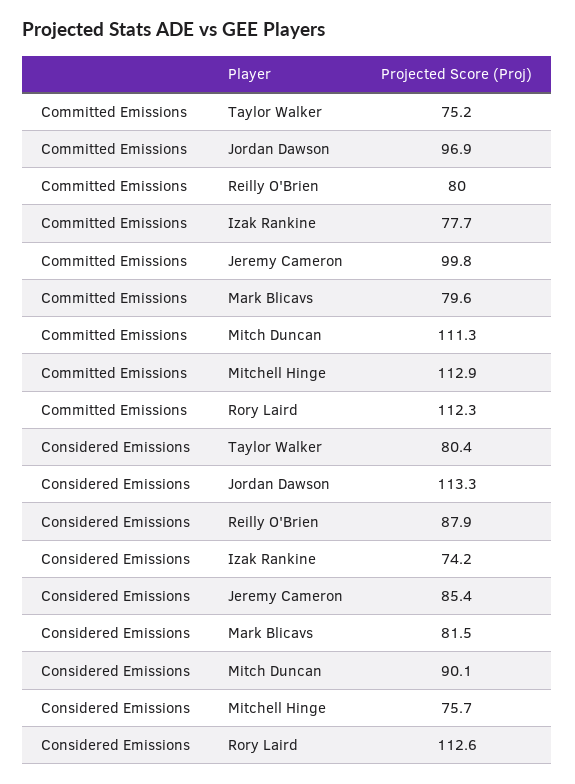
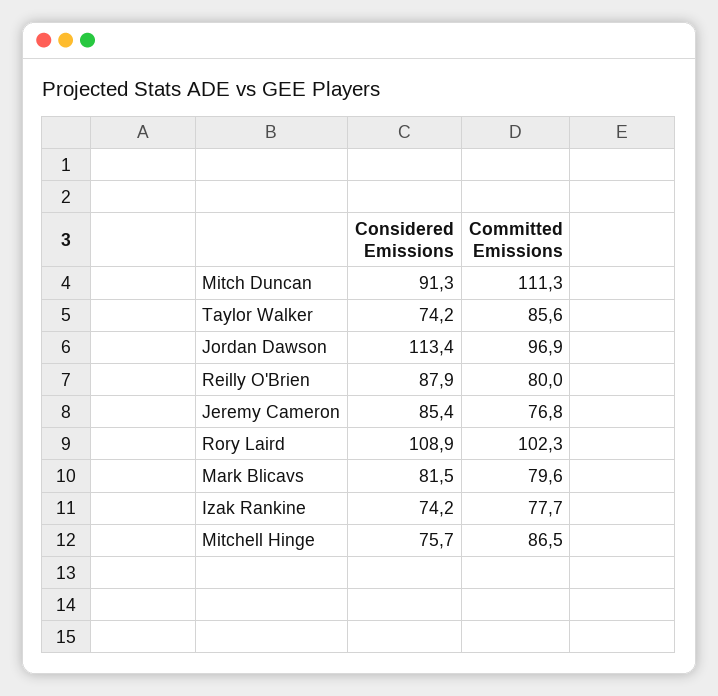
Committed Emissions, Taylor Walker: 75.2 -> 85.6
Committed Emissions, Jeremy Cameron: 99.8 -> 76.8
Committed Emissions, Mitchell Hinge: 112.9 -> 86.5
Committed Emissions, Rory Laird: 112.3 -> 102.3
Considered Emissions, Taylor Walker: 80.4 -> 74.2
Considered Emissions, Jordan Dawson: 113.3 -> 113.4
Considered Emissions, Mitch Duncan: 90.1 -> 91.3
Considered Emissions, Rory Laird: 112.6 -> 108.9

